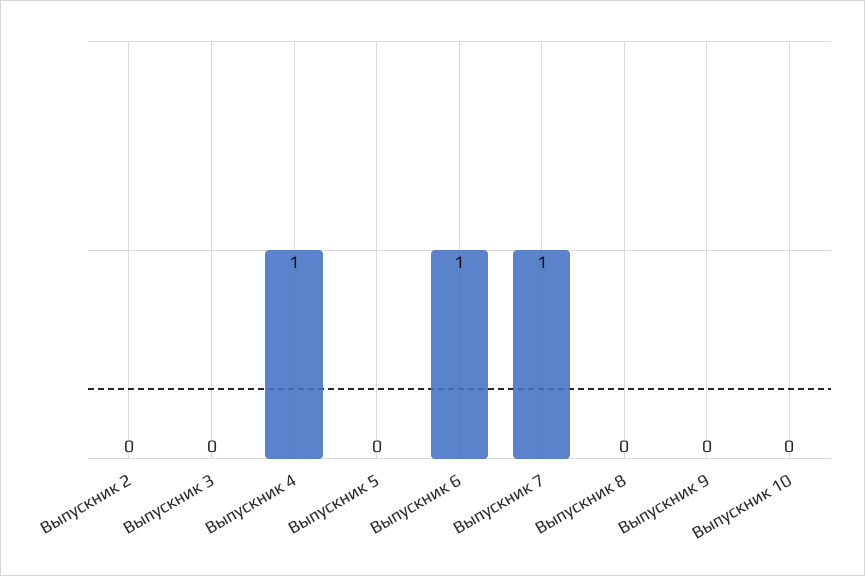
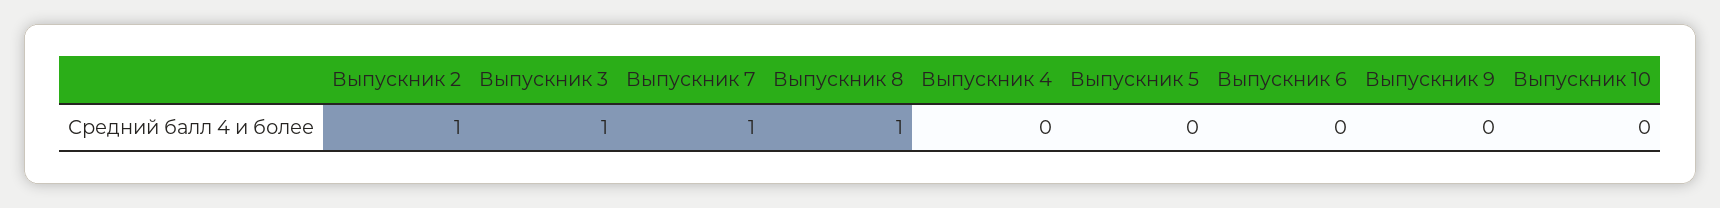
Выпускник 2: 0 -> 1
Выпускник 3: 0 -> 1
Выпускник 4: 1 -> 0
Выпускник 6: 1 -> 0
Выпускник 8: 0 -> 1

